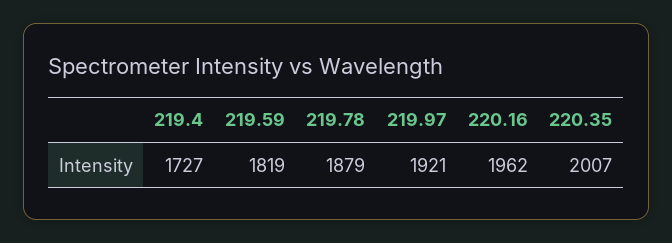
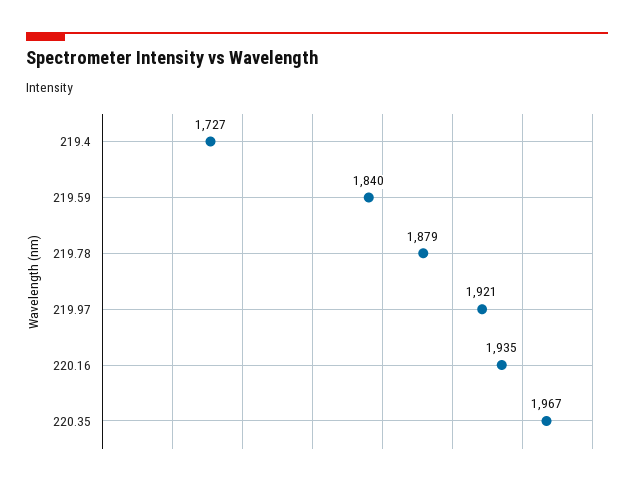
219.59: 1819 -> 1840
220.16: 1962 -> 1935
220.35: 2007 -> 1967

